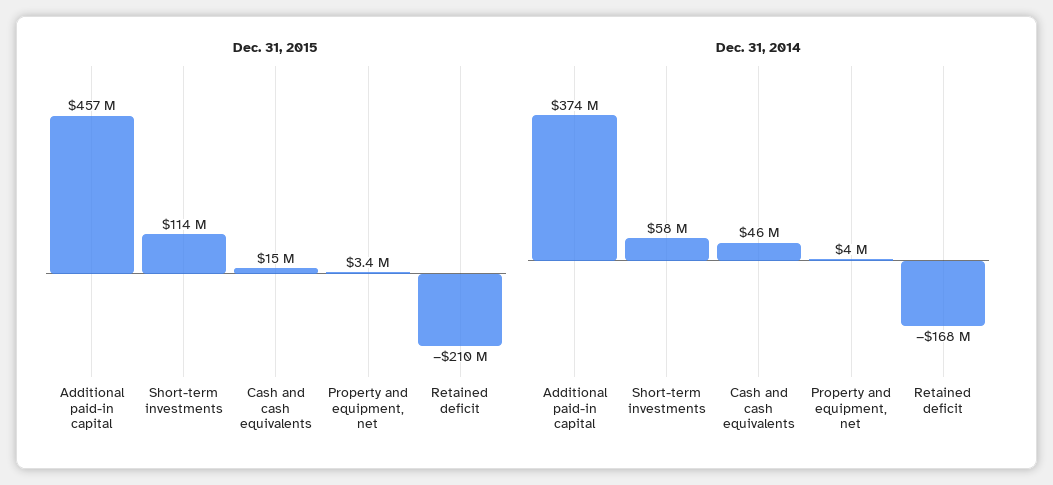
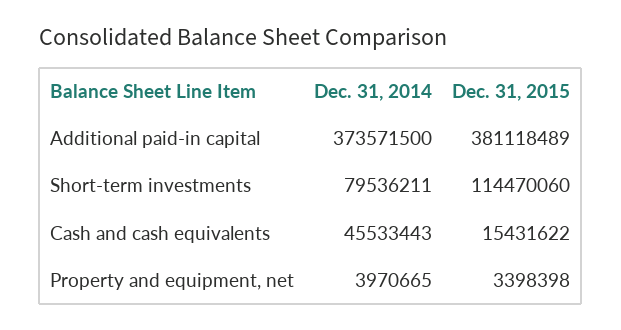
Dec. 31, 2015, Additional paid-in capital: 457000000 -> 381118489
Dec. 31, 2015, Retained deficit: -210000000 -> none
Dec. 31, 2014, Short-term investments: 58000000 -> 79536211
Dec. 31, 2014, Retained deficit: -168000000 -> none

